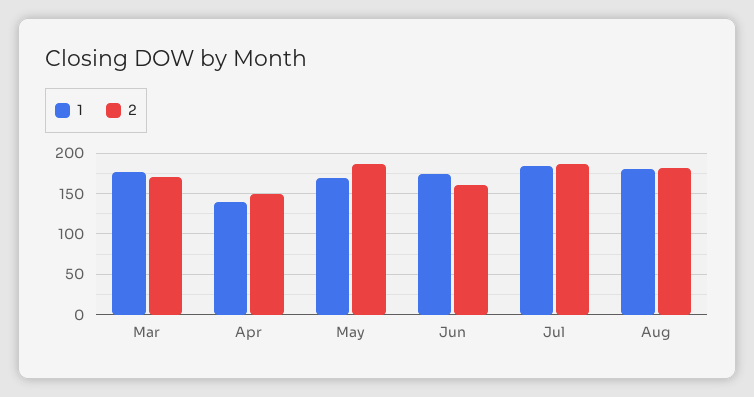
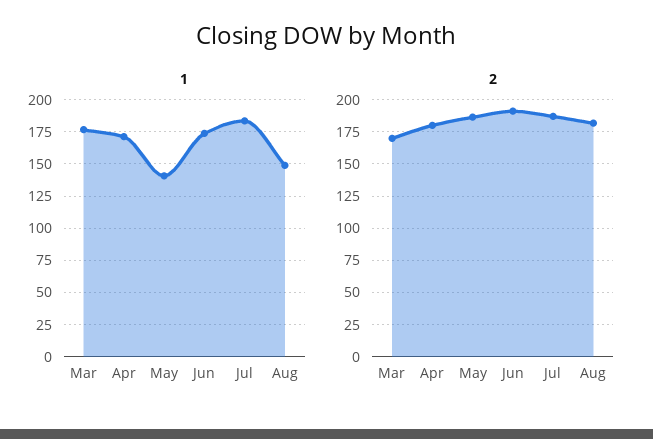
1, Apr: 140 -> 170
2, Apr: 150 -> 180
1, May: 170 -> 140
2, Jun: 160 -> 190
1, Aug: 180 -> 150

